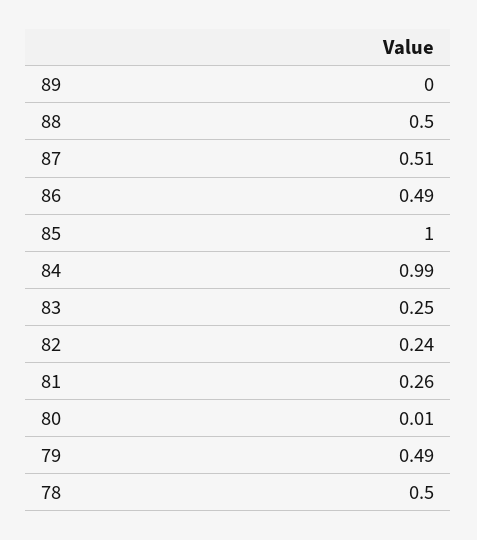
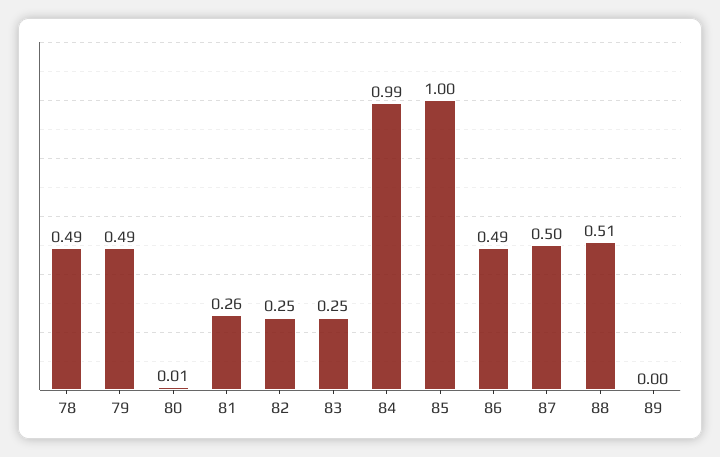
88: 0.5 -> 0.51
87: 0.51 -> 0.5
82: 0.24 -> 0.25
78: 0.5 -> 0.49

